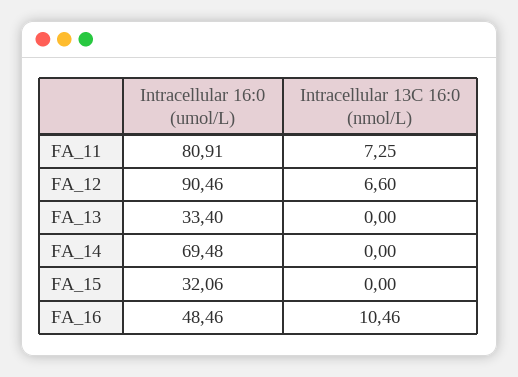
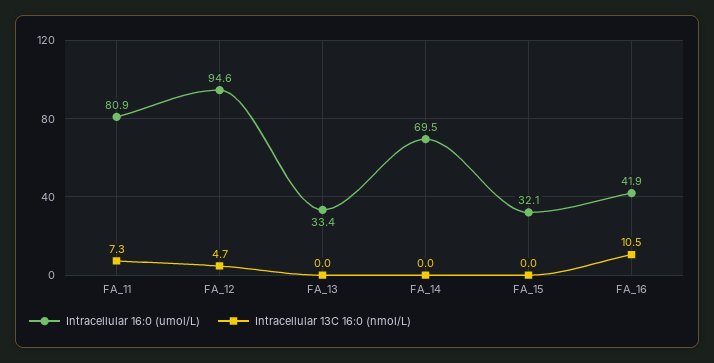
Intracellular 16:0 (umol/L), FA_12: 90.46 -> 94.6
Intracellular 13C 16:0 (nmol/L), FA_12: 6.6 -> 4.7
Intracellular 16:0 (umol/L), FA_16: 48.46 -> 41.9

